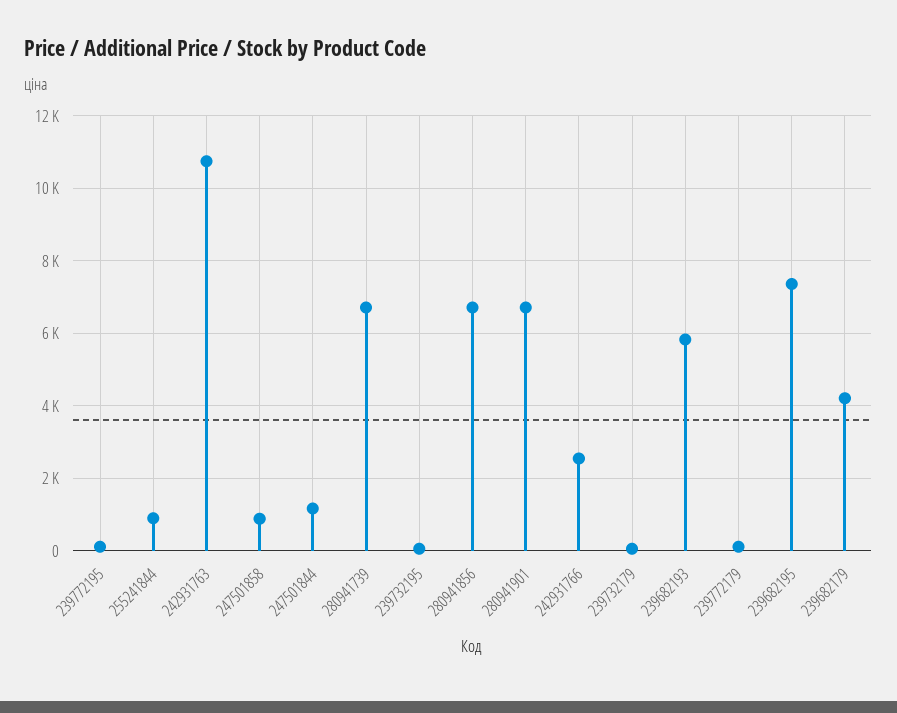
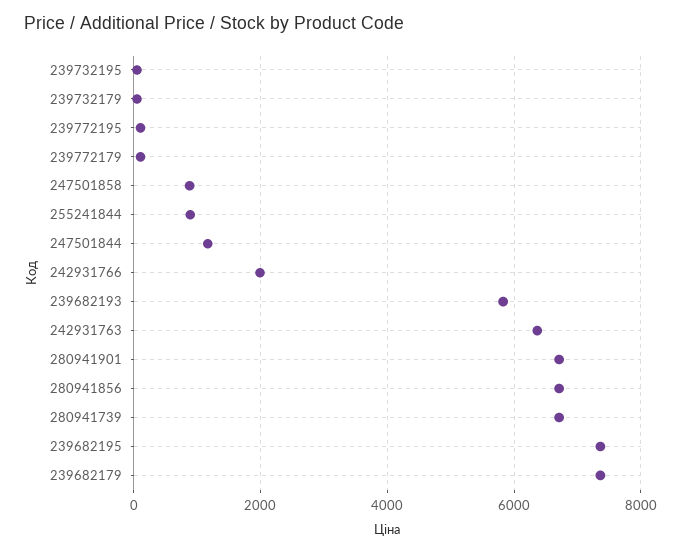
242931763: 10800 -> 6400
242931766: 2600 -> 2000
239682179: 4200 -> 7400

